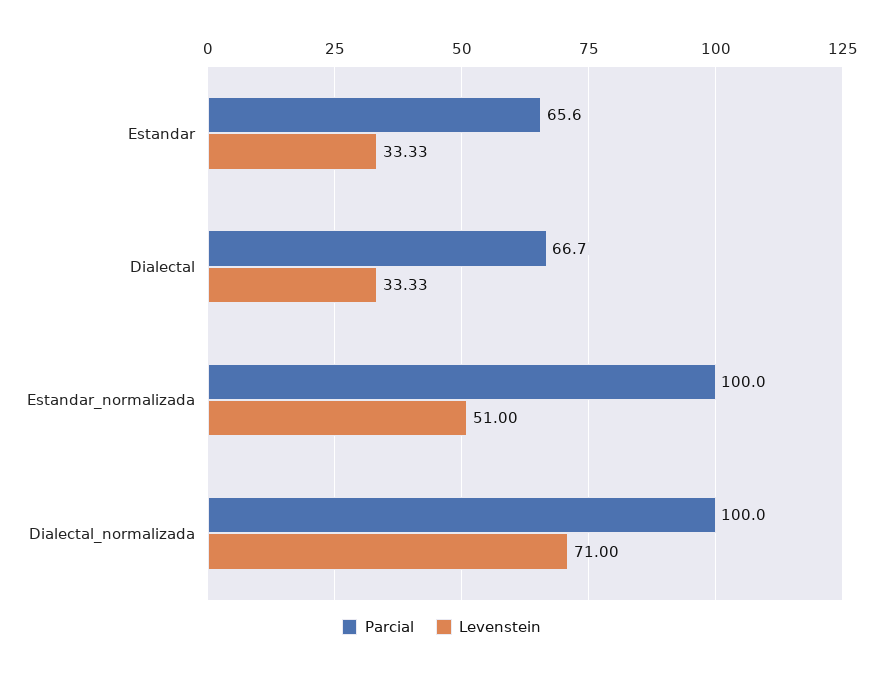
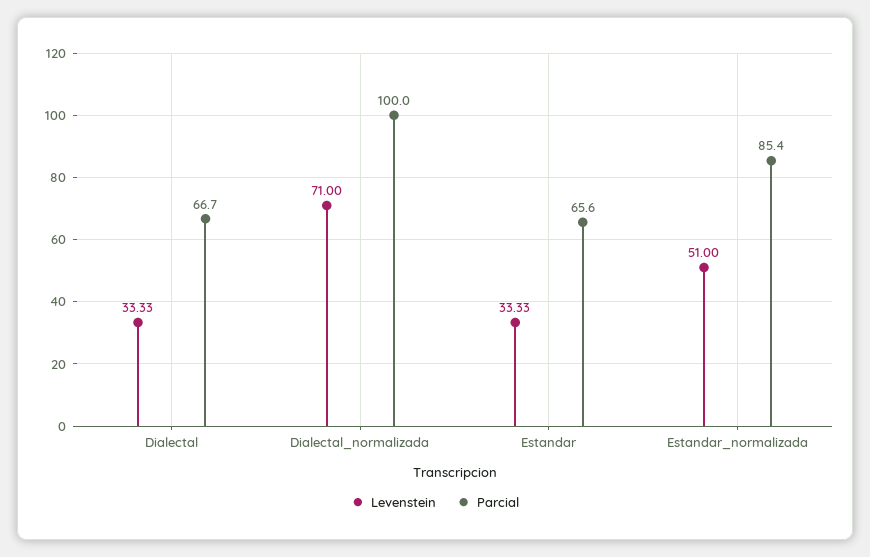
Parcial, Estandar_normalizada: 100 -> 85.4

